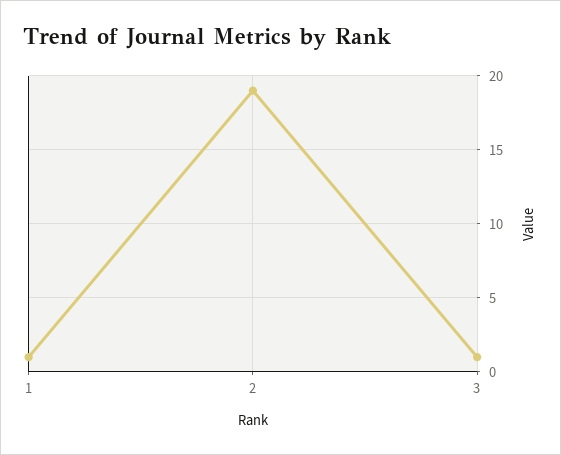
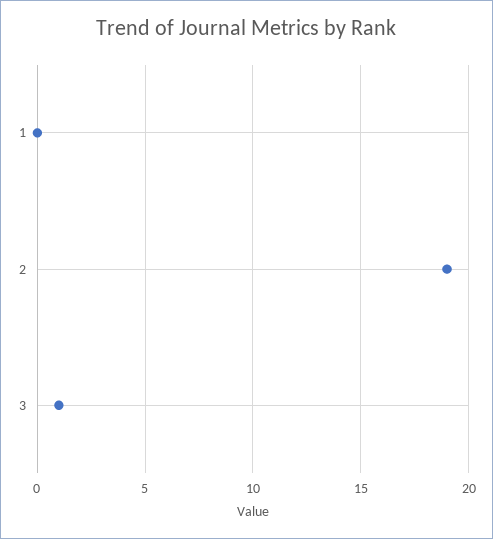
1: 1 -> 0

